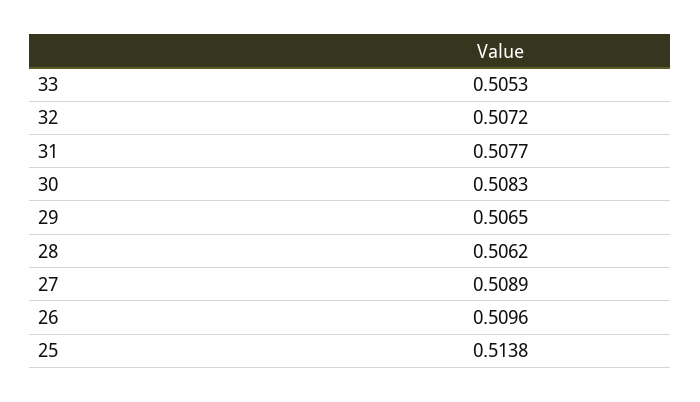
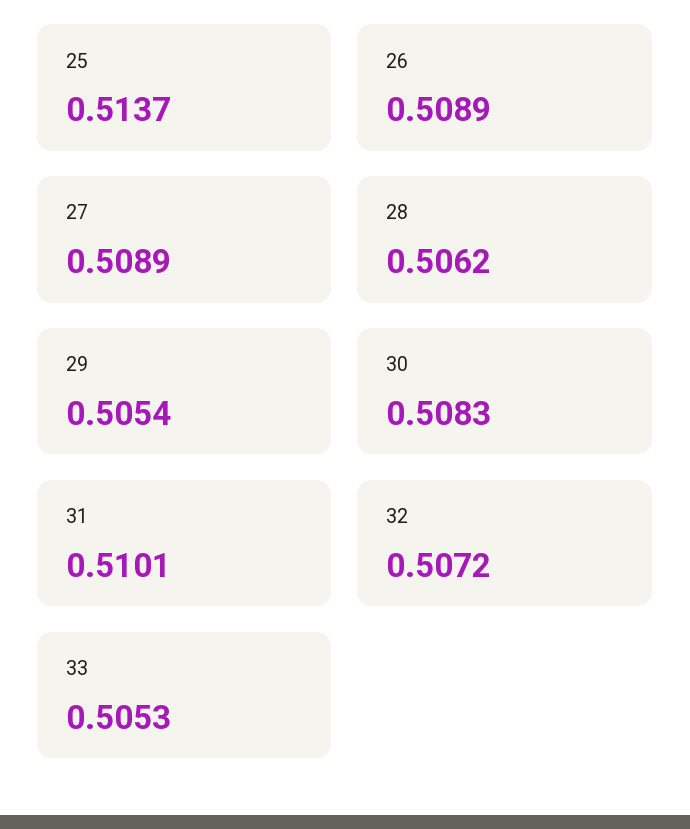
31: 0.5077 -> 0.5101
29: 0.5065 -> 0.5054
26: 0.5096 -> 0.5089
25: 0.5138 -> 0.5137

